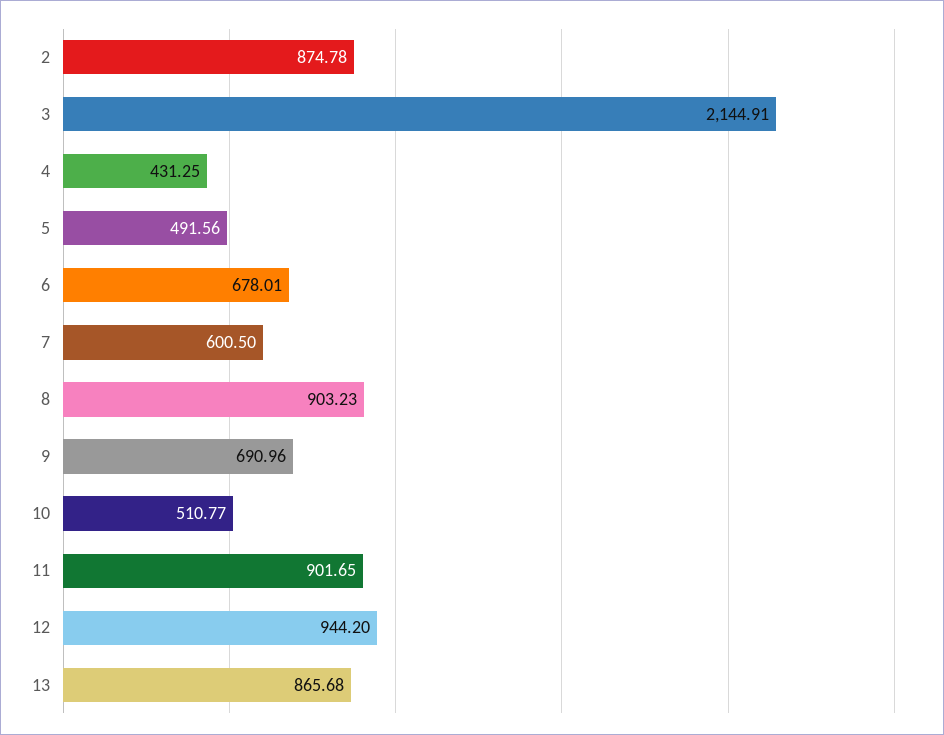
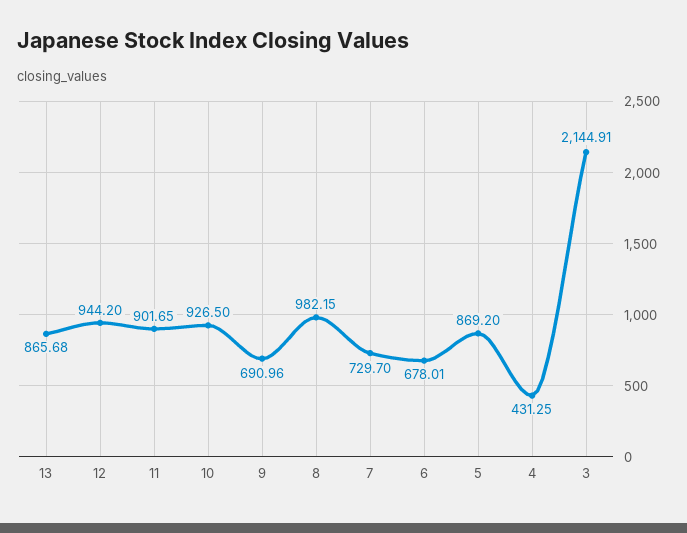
2: 874.78 -> none
5: 491.56 -> 869.2
7: 600.5 -> 729.7
8: 903.23 -> 982.15
10: 510.77 -> 926.5

